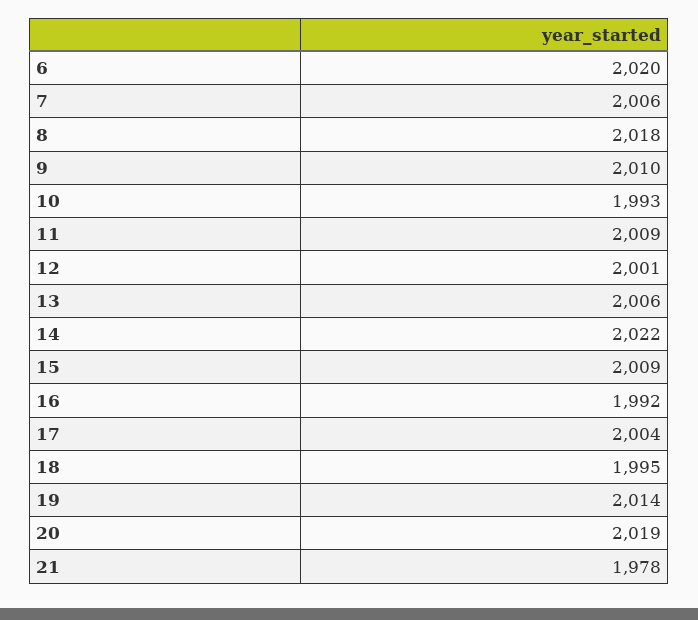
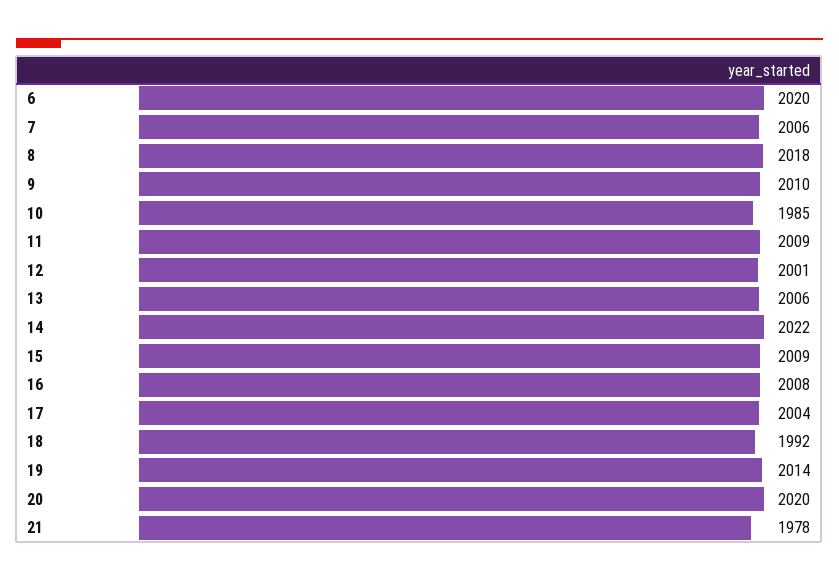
10: 1993 -> 1985
16: 1992 -> 2008
18: 1995 -> 1992
20: 2019 -> 2020

